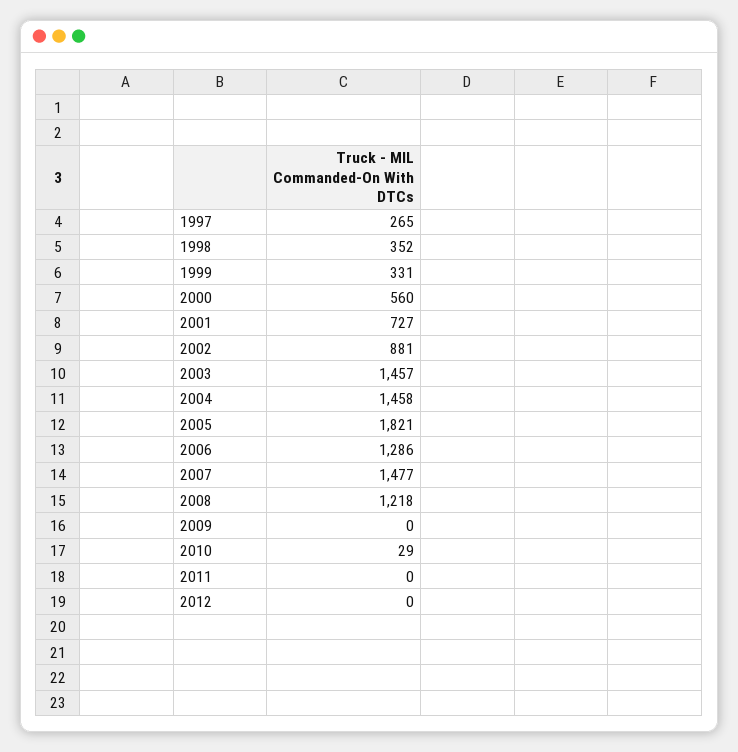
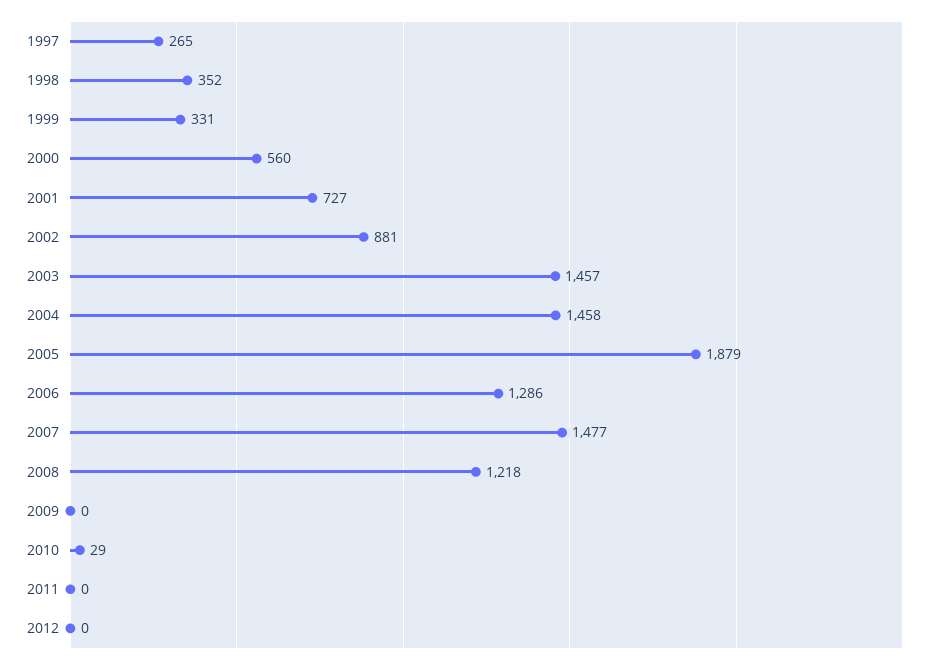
2005: 1821 -> 1879

